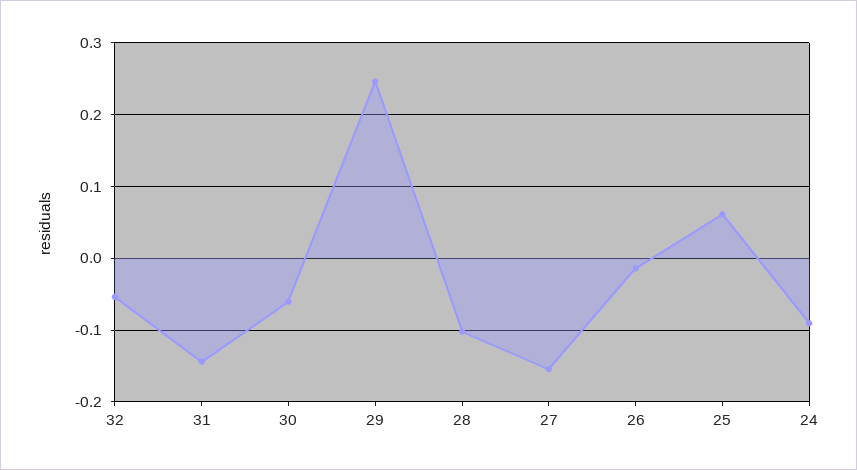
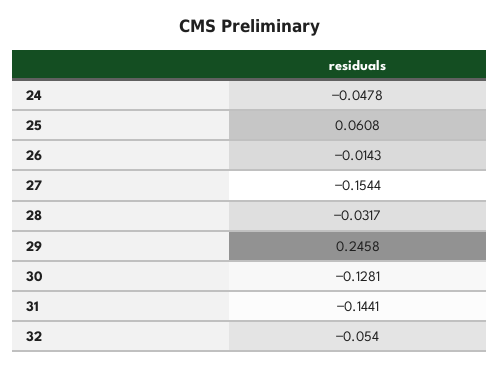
30: -0.06 -> -0.1281
28: -0.1 -> -0.0317
24: -0.09 -> -0.0478

